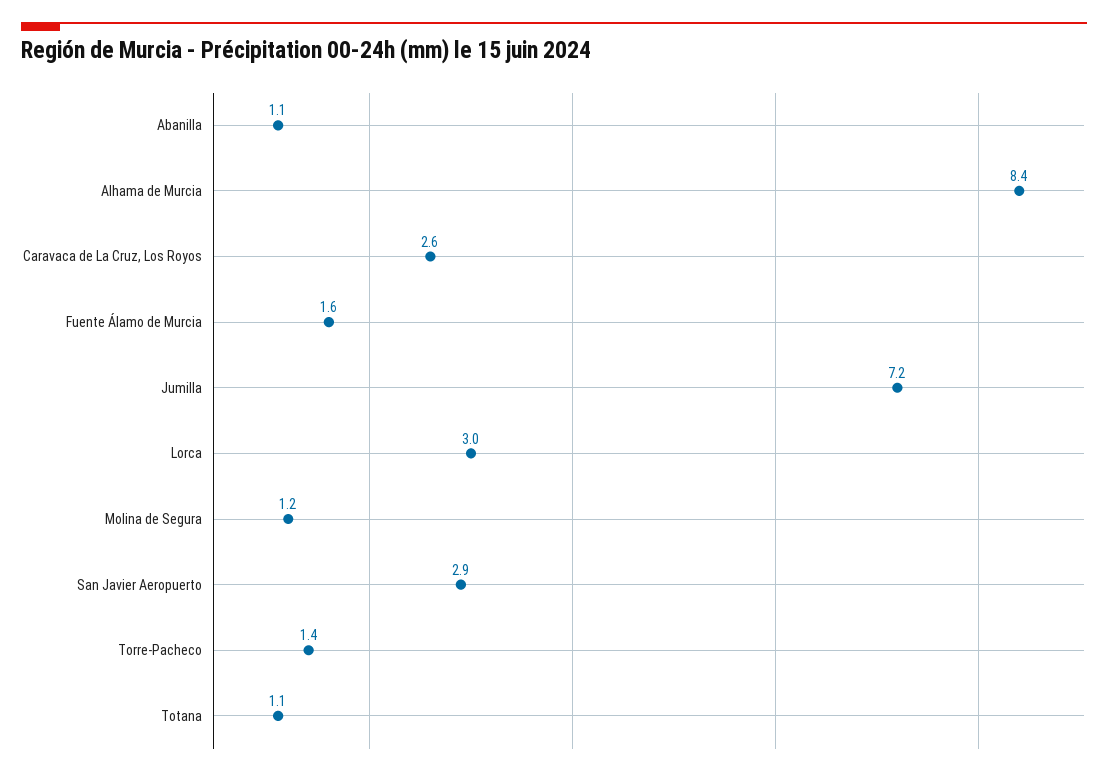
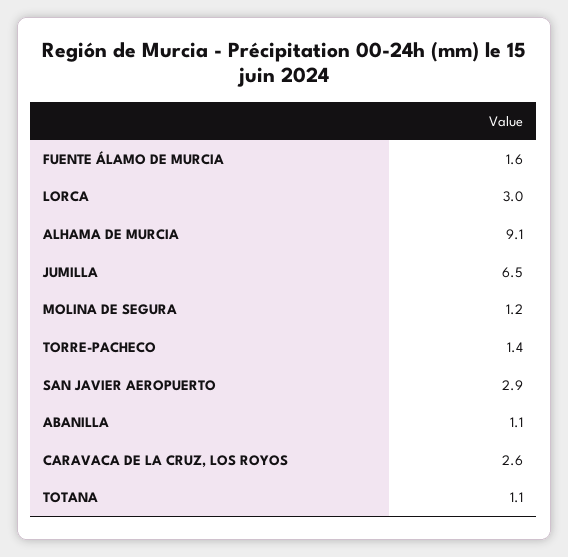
Alhama de Murcia: 8.4 -> 9.1
Jumilla: 7.2 -> 6.5

